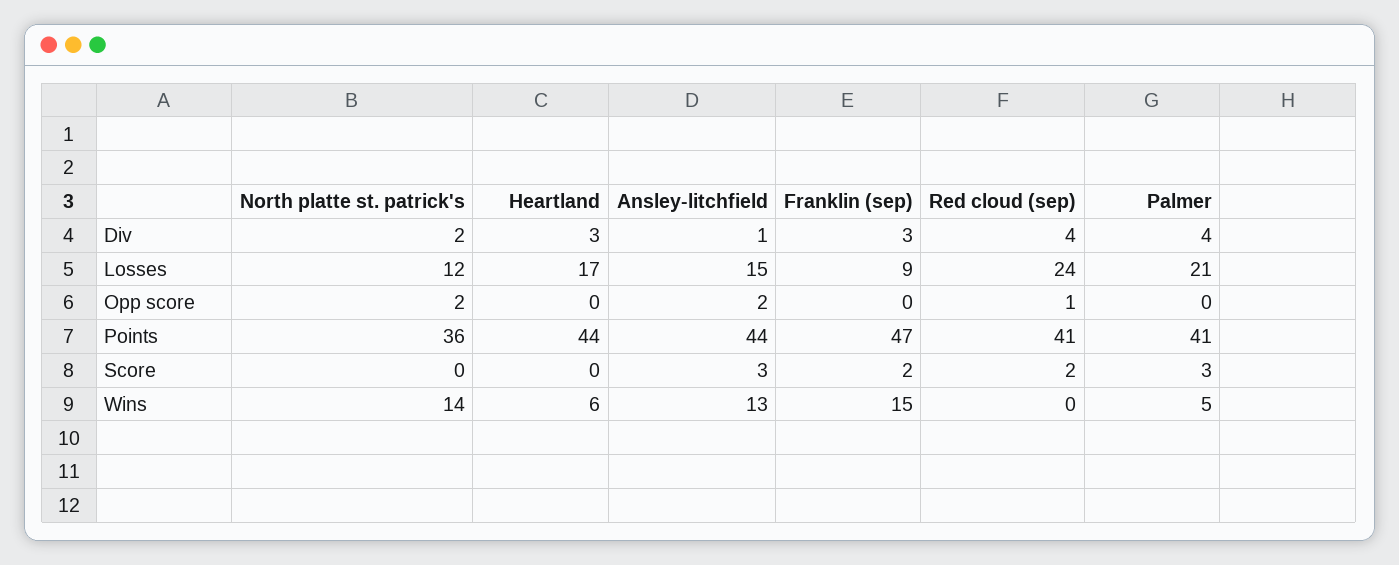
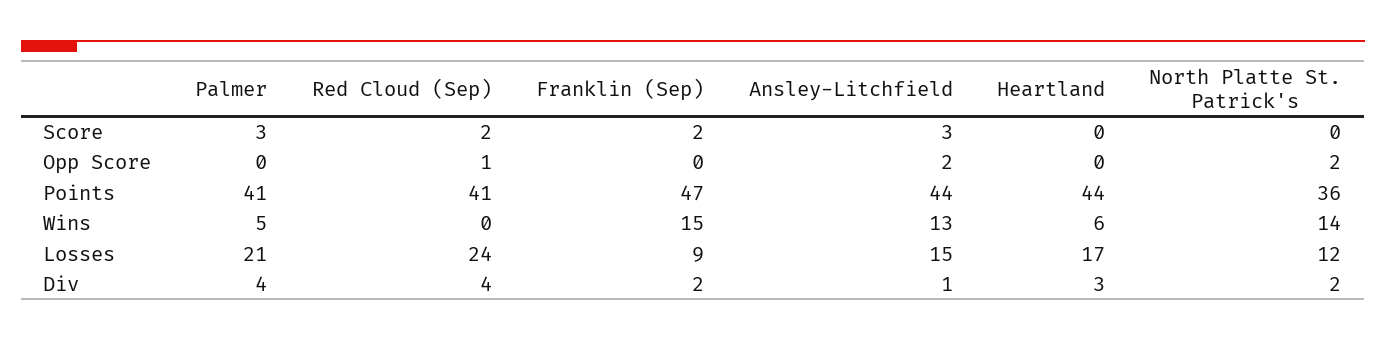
Franklin (sep), Div: 3 -> 2

